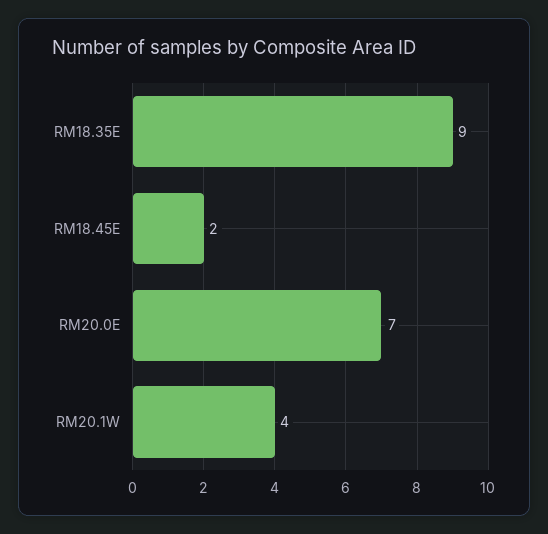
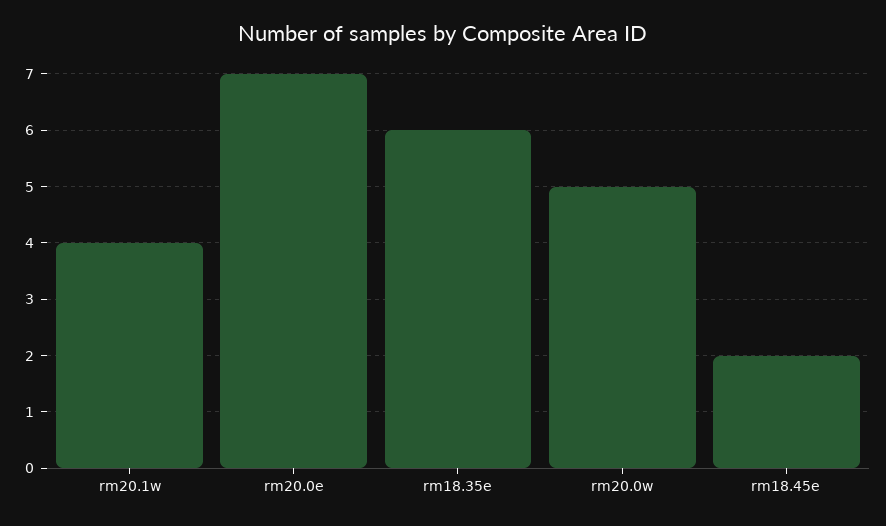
RM18.35E: 9 -> 6
rm20.0w: none -> 5

